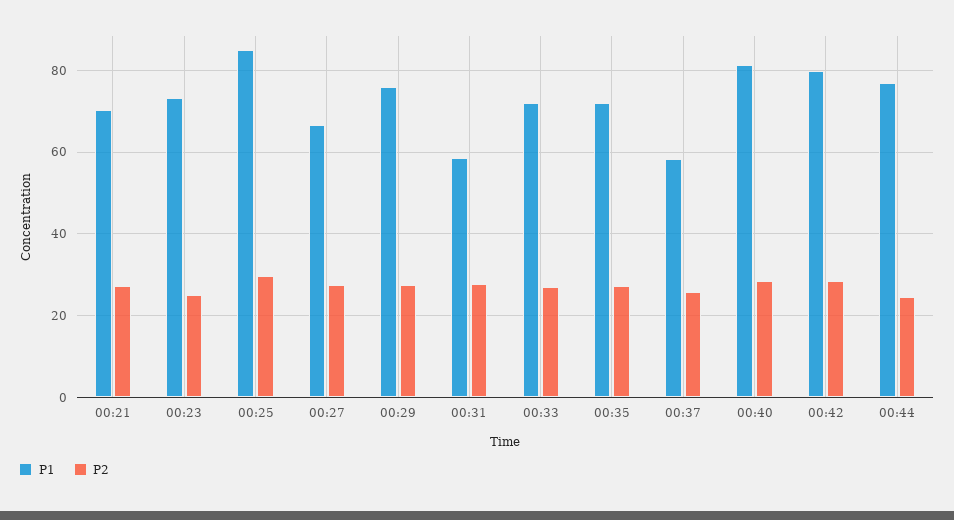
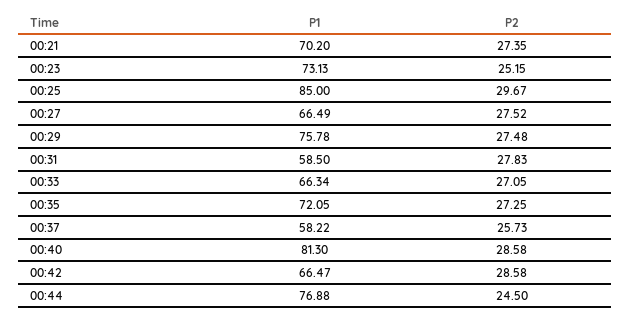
P1, 00:33: 72 -> 66.34
P1, 00:42: 80 -> 66.47

